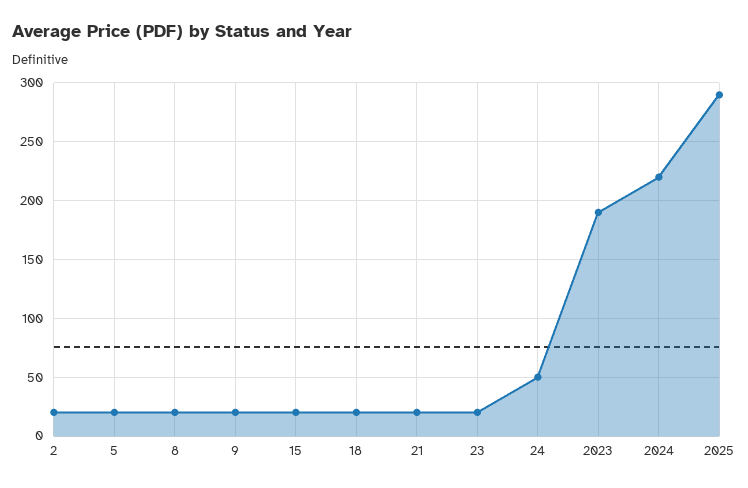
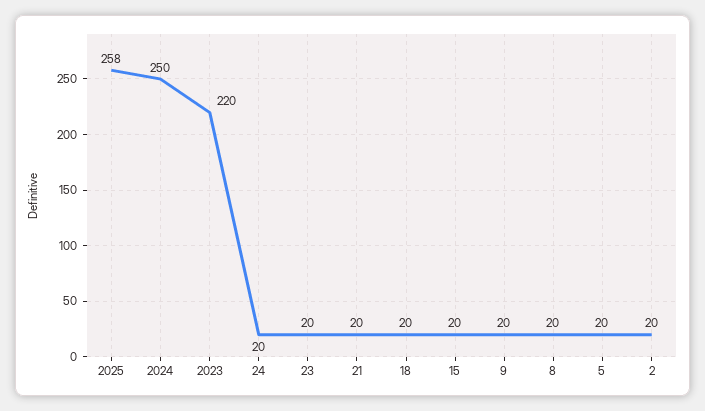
24: 50 -> 20
2023: 190 -> 220
2024: 220 -> 250
2025: 290 -> 258

